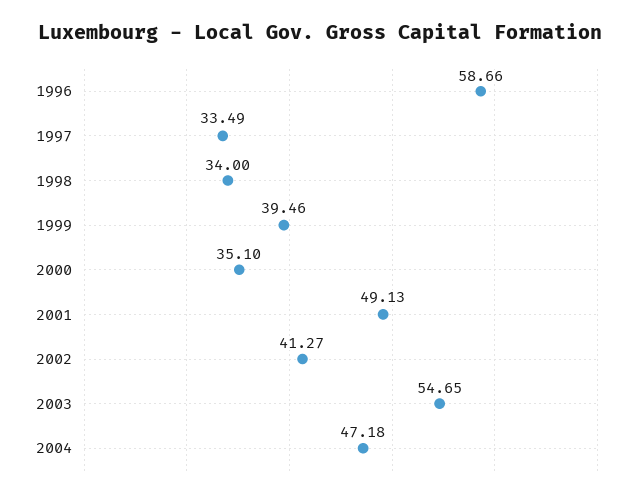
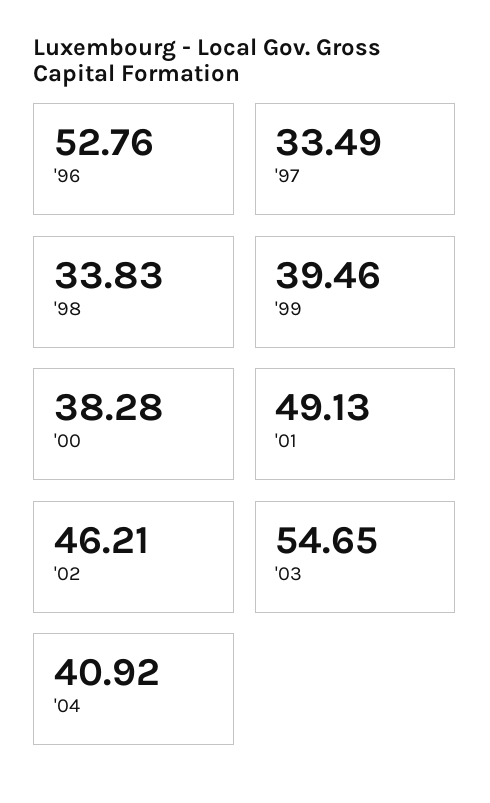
1996: 58.66 -> 52.76
1998: 34 -> 33.83
2000: 35.1 -> 38.28
2002: 41.27 -> 46.21
2004: 47.18 -> 40.92

